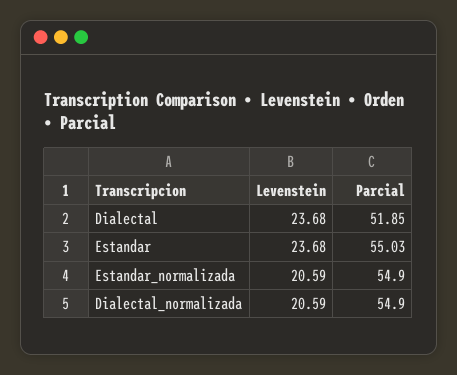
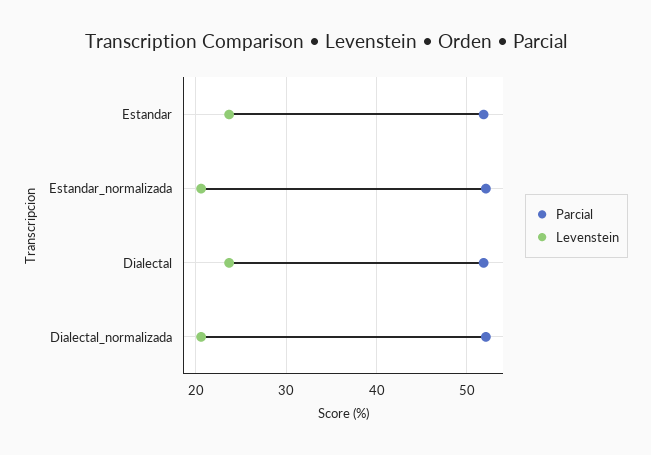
Parcial, Estandar: 55.03 -> 52
Parcial, Estandar_normalizada: 54.9 -> 52
Parcial, Dialectal_normalizada: 54.9 -> 52

